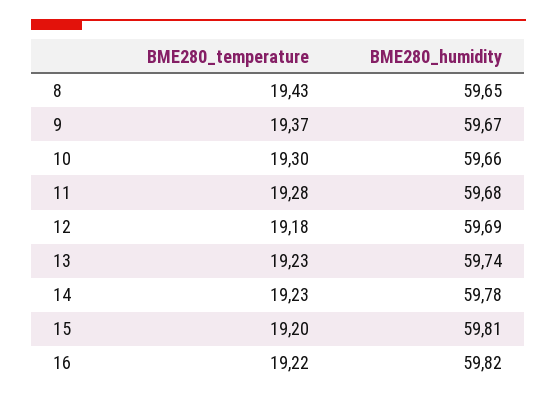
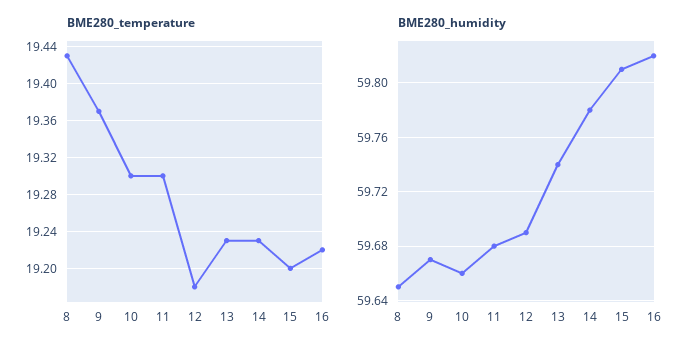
BME280_temperature, 11: 19.28 -> 19.3

